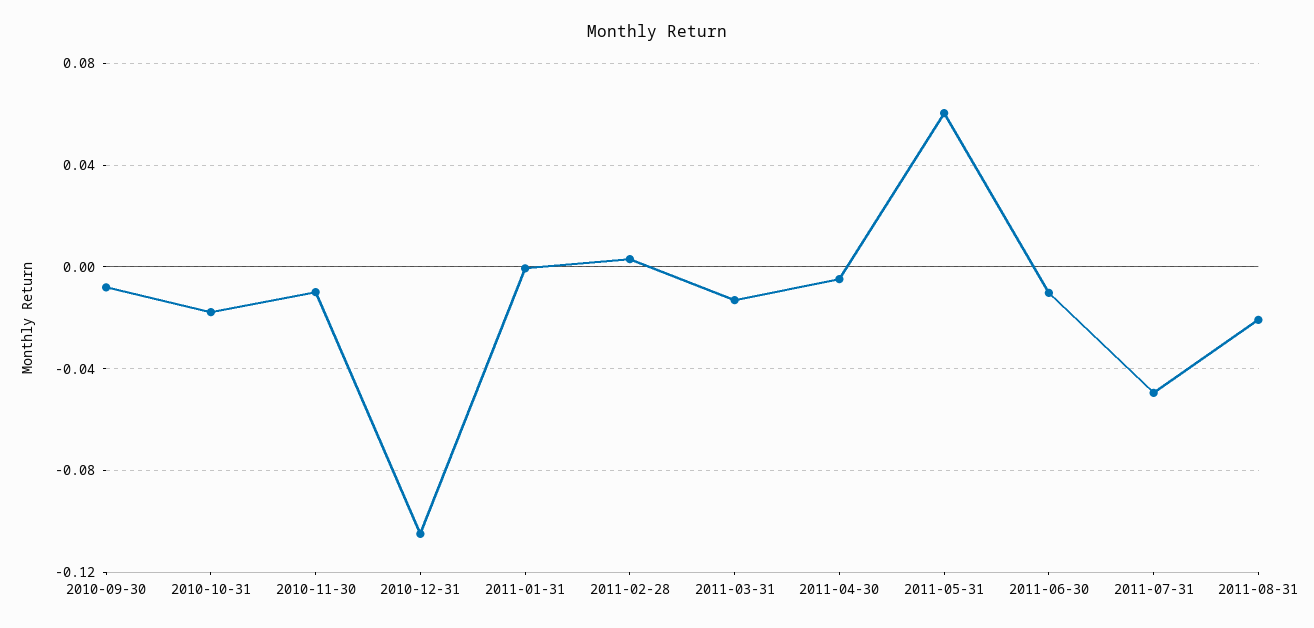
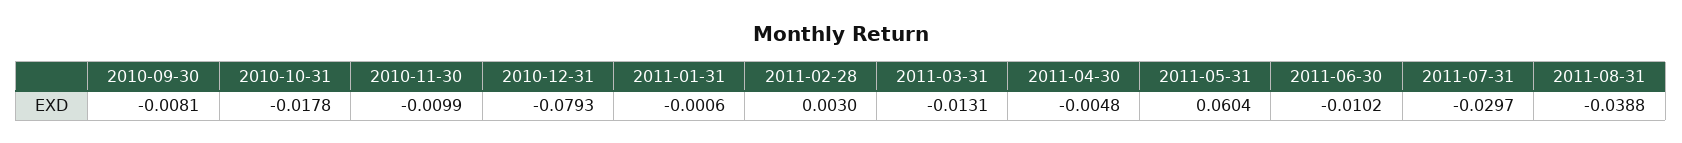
2010-12-31: -0.105 -> -0.0793
2011-07-31: -0.05 -> -0.0297
2011-08-31: -0.02 -> -0.0388

